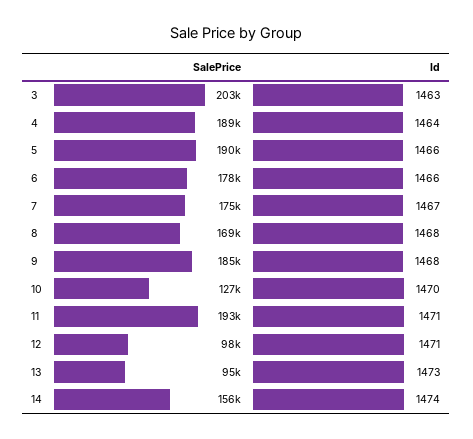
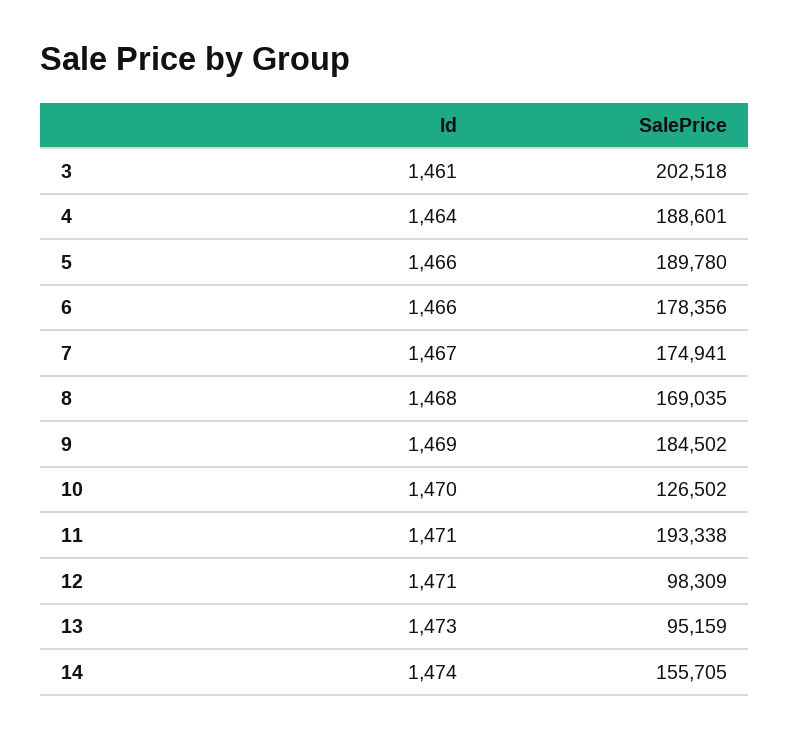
Id, 3: 1463 -> 1461
Id, 9: 1468 -> 1469

